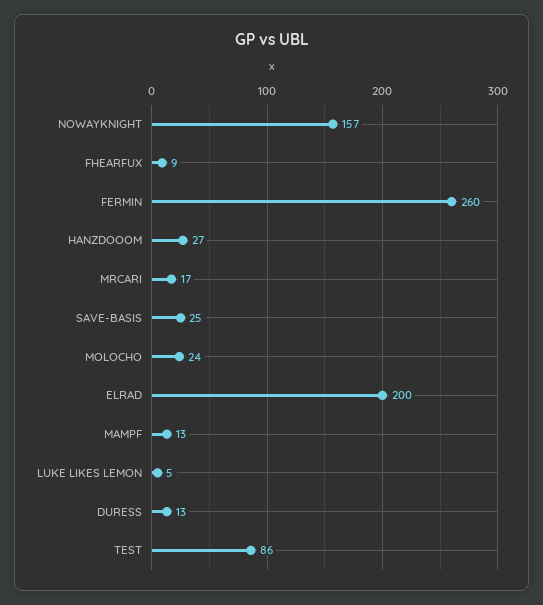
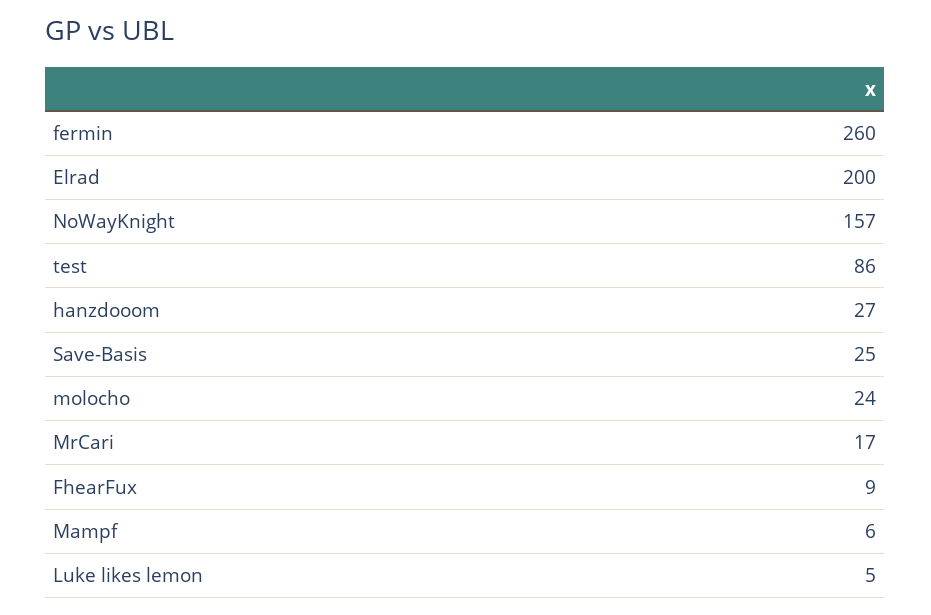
MAMPF: 13 -> 6
DURESS: 13 -> none

